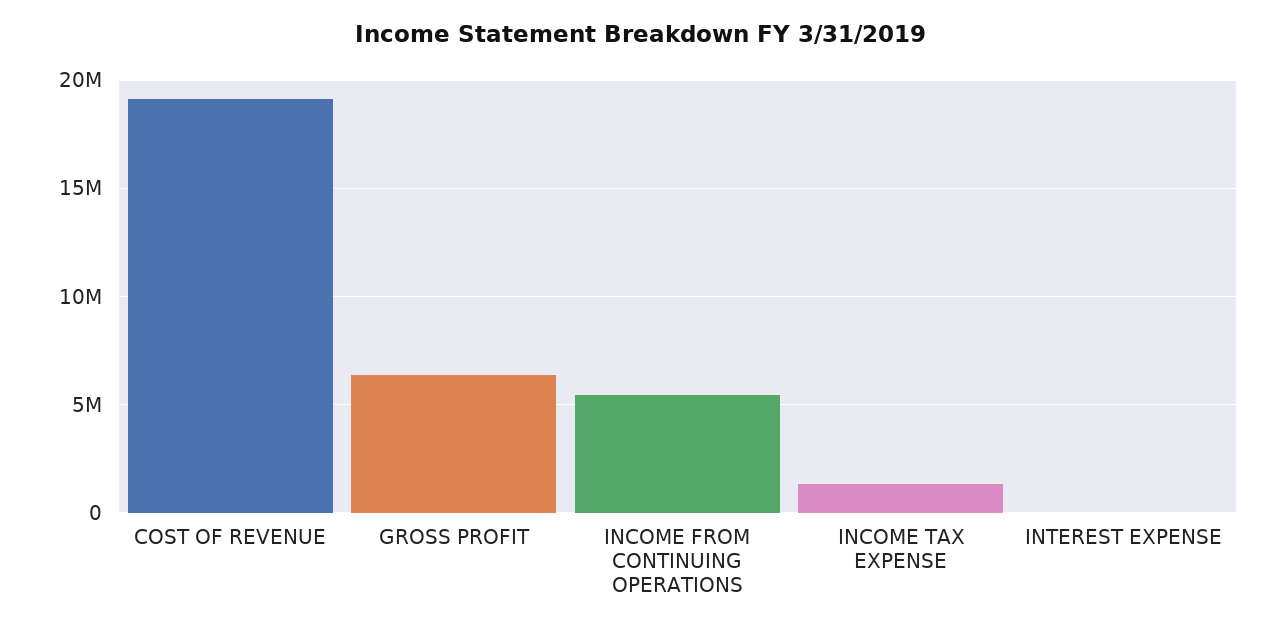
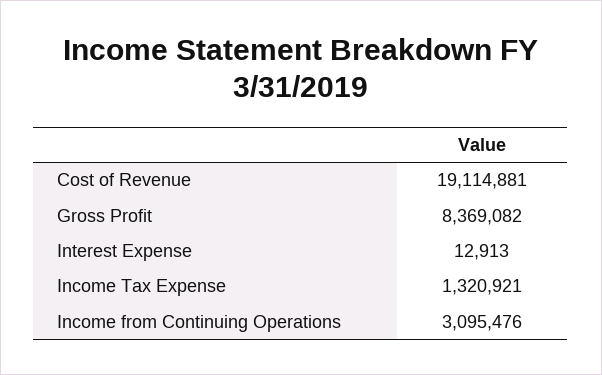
GROSS PROFIT: 6500000 -> 8369082
INCOME FROM CONTINUING OPERATIONS: 5500000 -> 3095476

